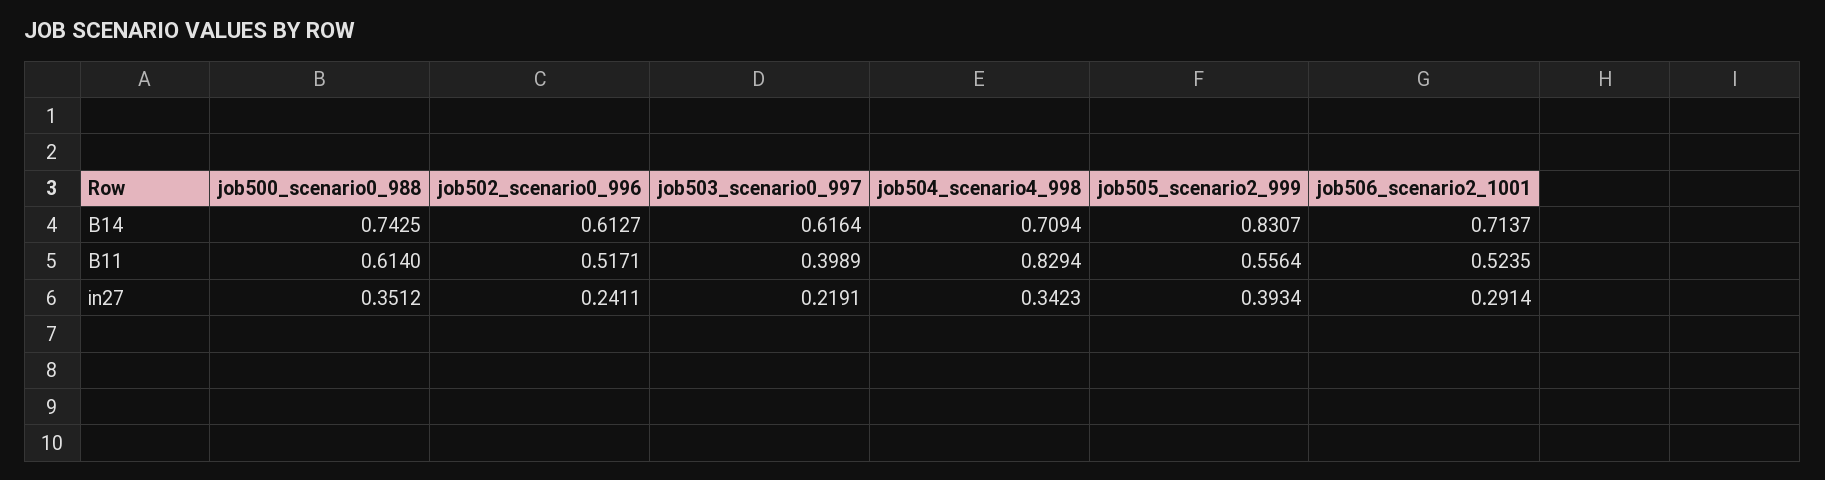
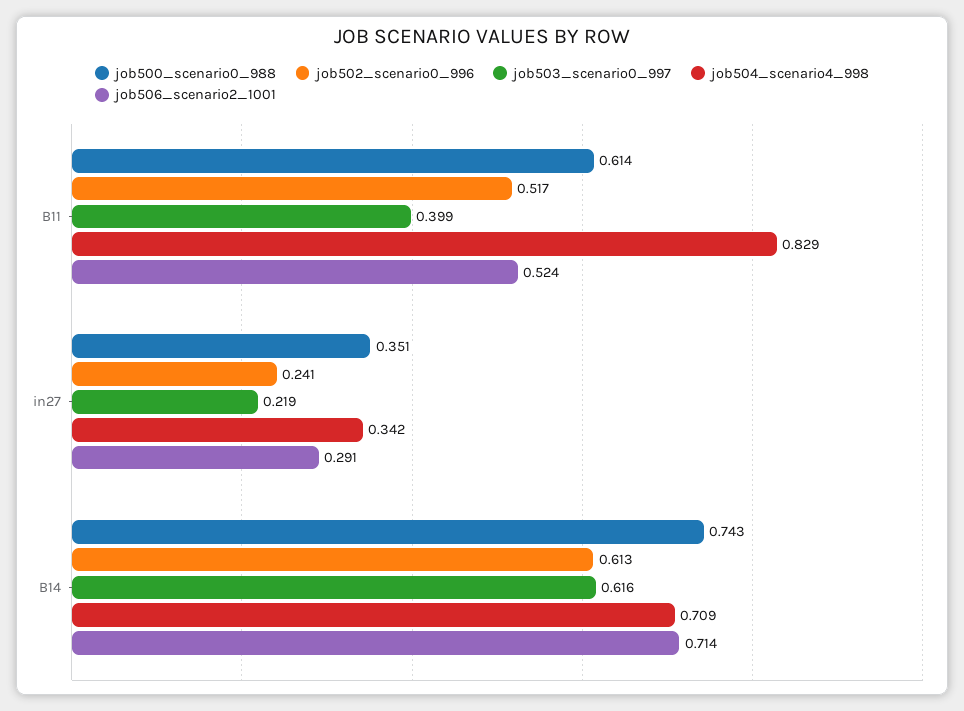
job505_scenario2_999, B14: 0.8307 -> none
job505_scenario2_999, B11: 0.5564 -> none
job505_scenario2_999, in27: 0.3934 -> none

